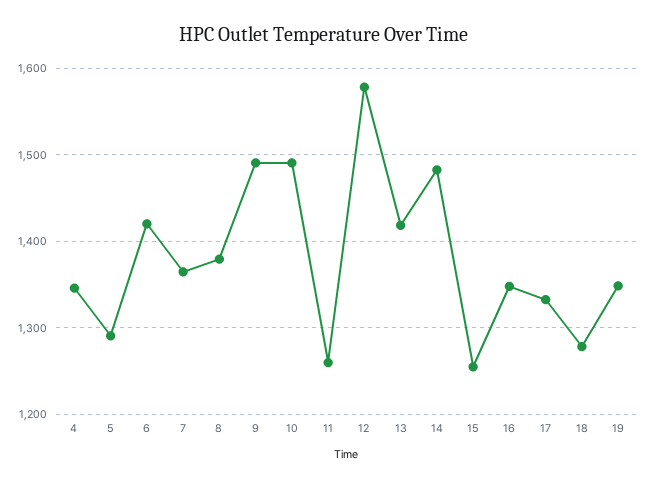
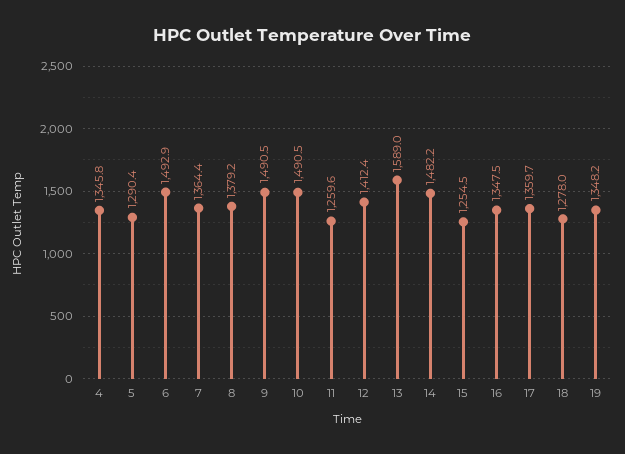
6: 1420 -> 1492.9
12: 1580 -> 1412.4
13: 1420 -> 1589
17: 1330 -> 1359.7

